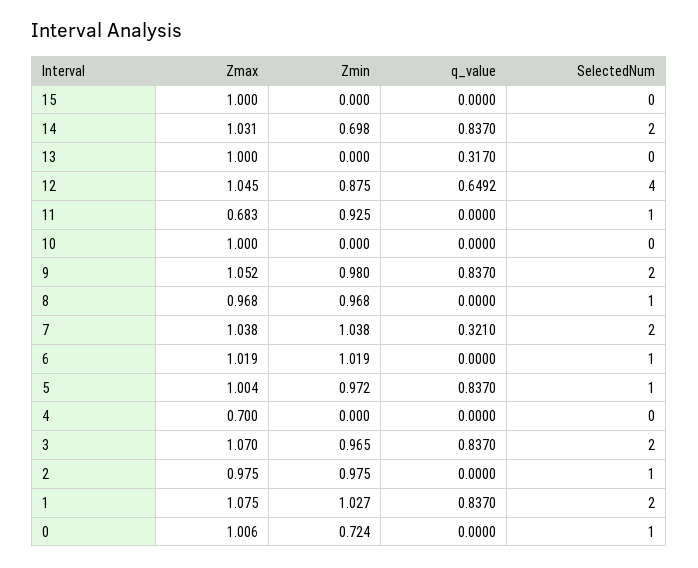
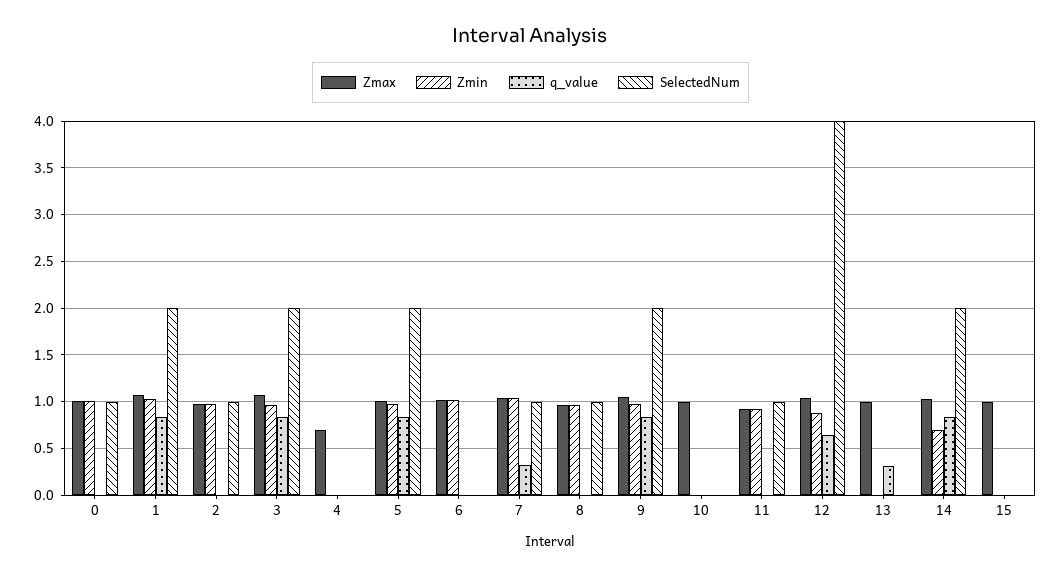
Zmax, 11: 0.683 -> 0.9
SelectedNum, 7: 2 -> 1
SelectedNum, 6: 1 -> 0
SelectedNum, 5: 1 -> 2
Zmin, 0: 0.724 -> 1

